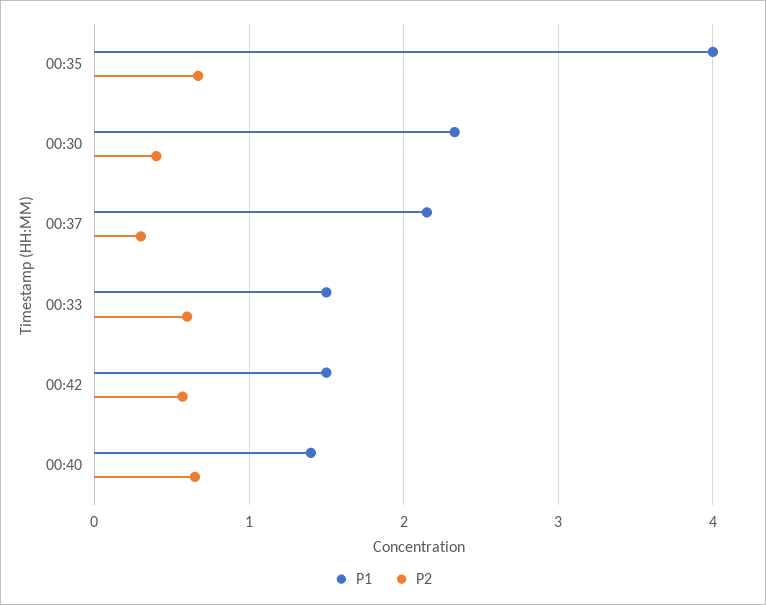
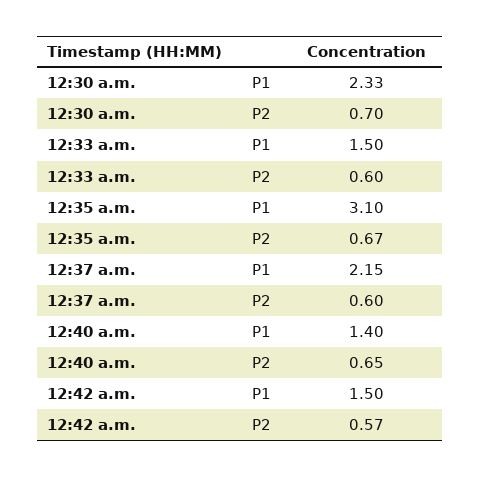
P1, 00:35: 4 -> 3.1
P2, 00:30: 0.4 -> 0.7
P2, 00:37: 0.3 -> 0.6

